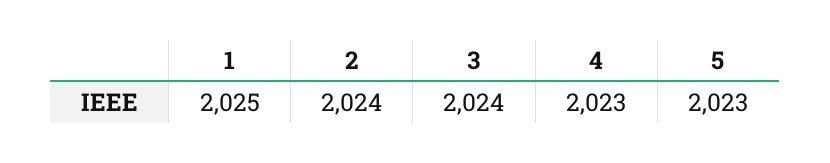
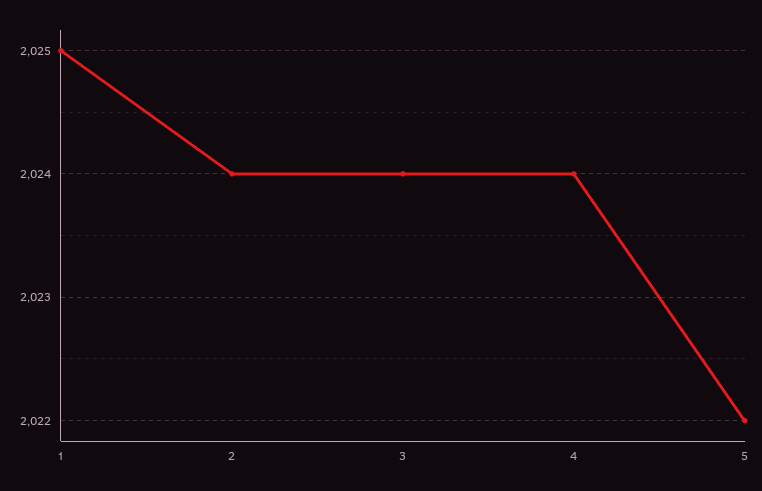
4: 2023 -> 2024
5: 2023 -> 2022

